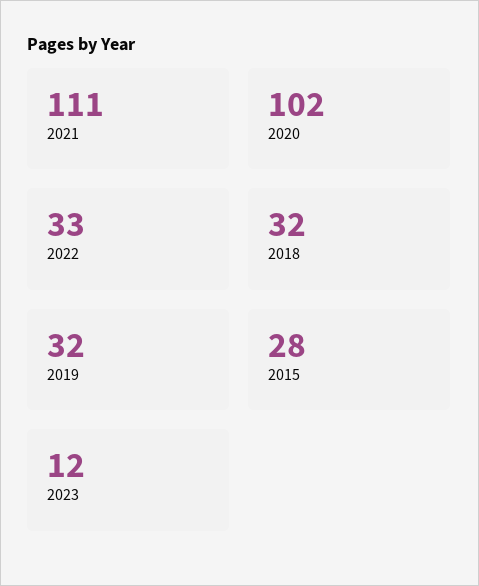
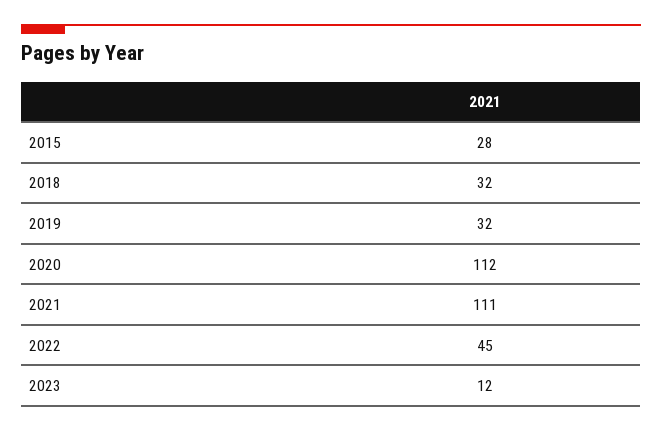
2020: 102 -> 112
2022: 33 -> 45

